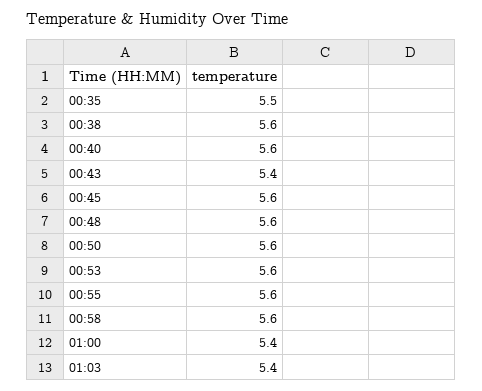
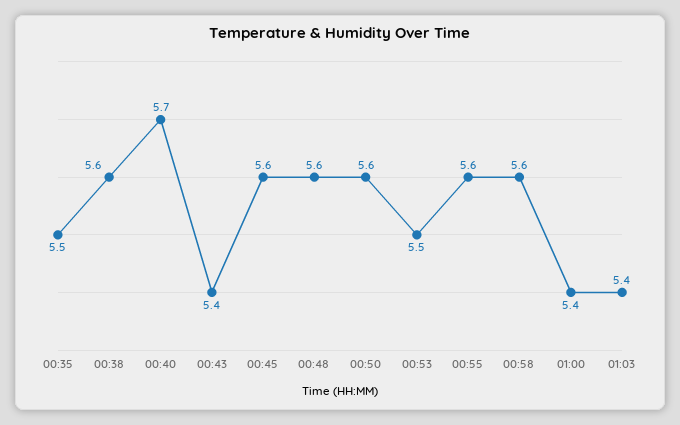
00:40: 5.6 -> 5.7
00:53: 5.6 -> 5.5

